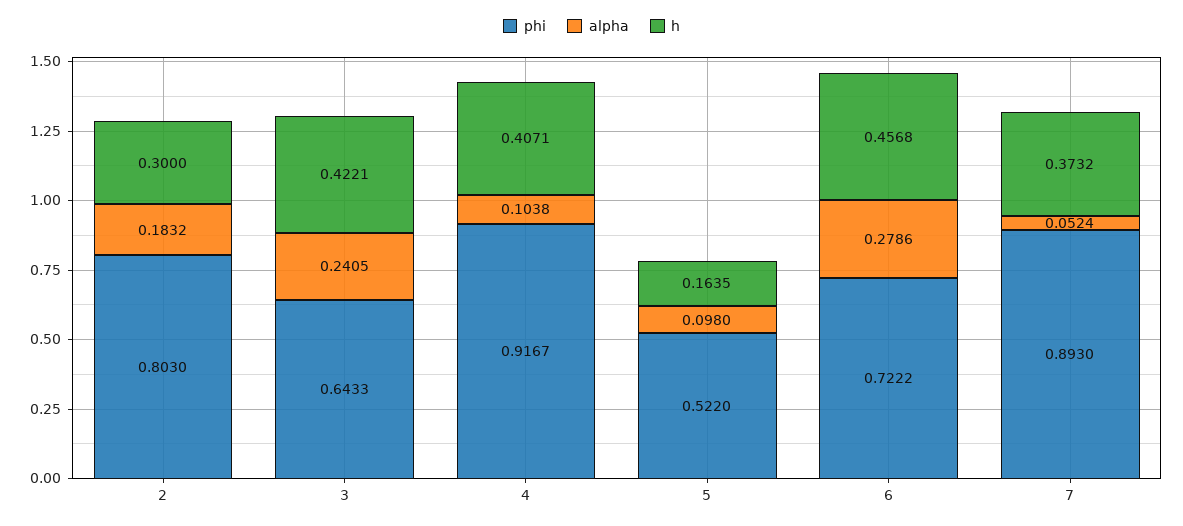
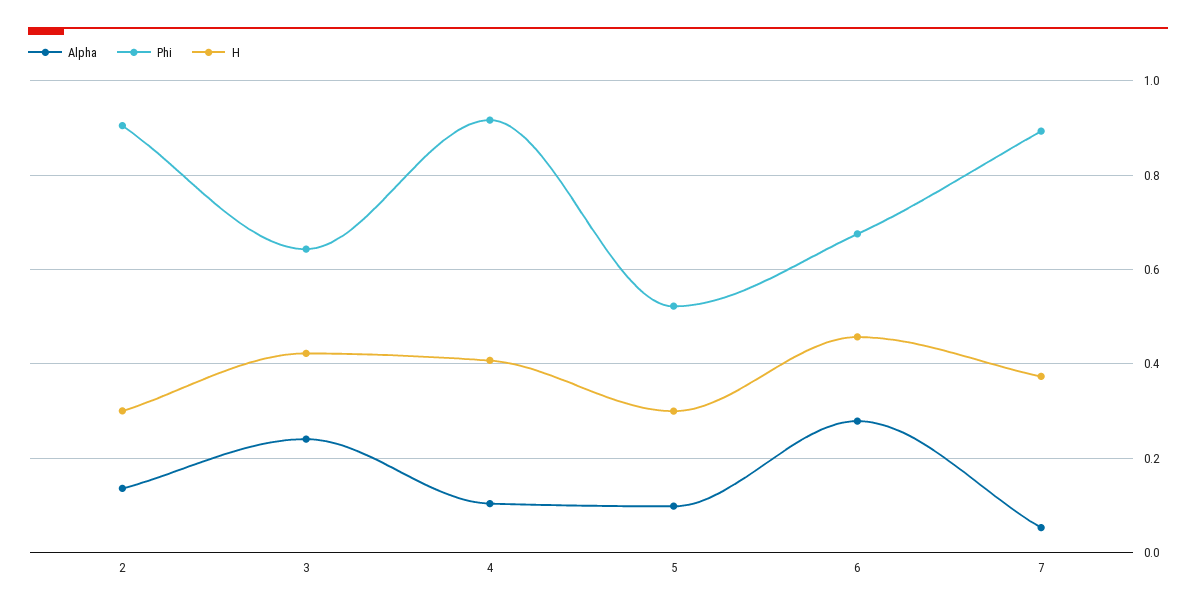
phi, 2: 0.803 -> 0.9
alpha, 2: 0.1832 -> 0.14
h, 5: 0.1635 -> 0.3
phi, 6: 0.7222 -> 0.68

